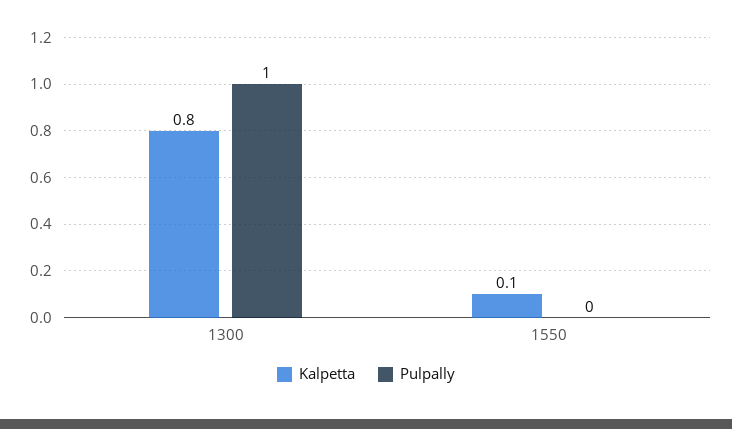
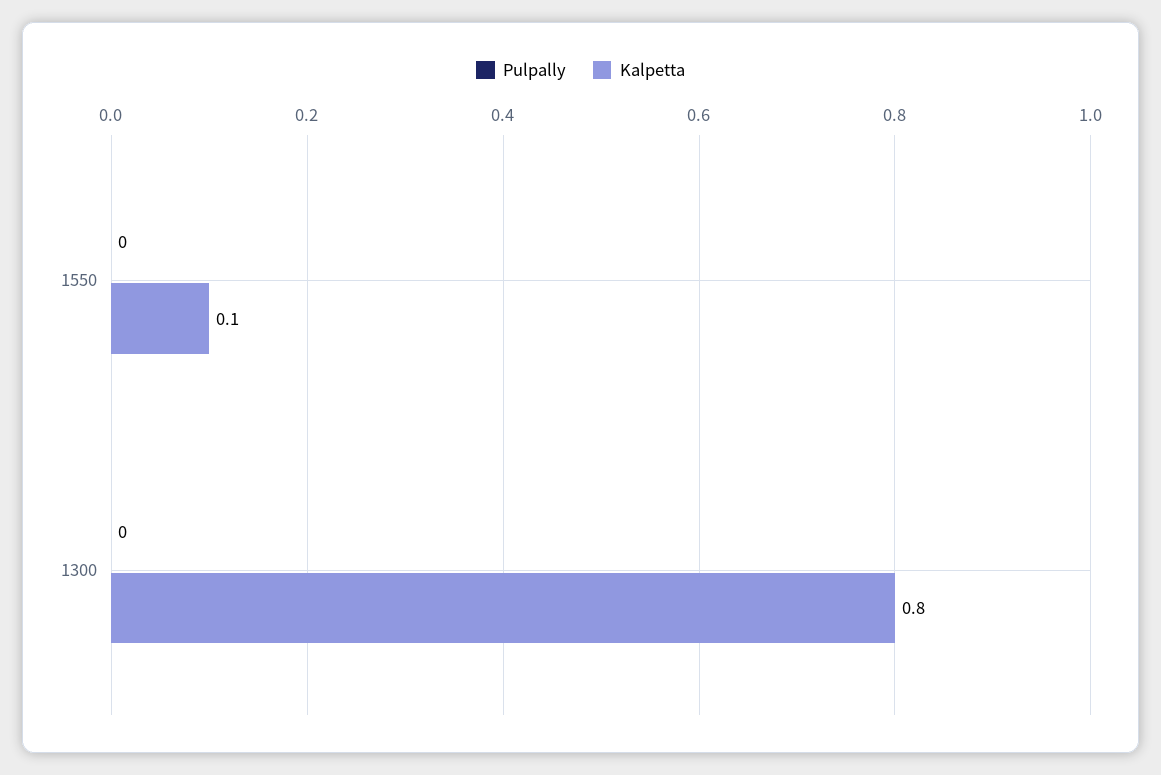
Pulpally, 1300: 1 -> 0

